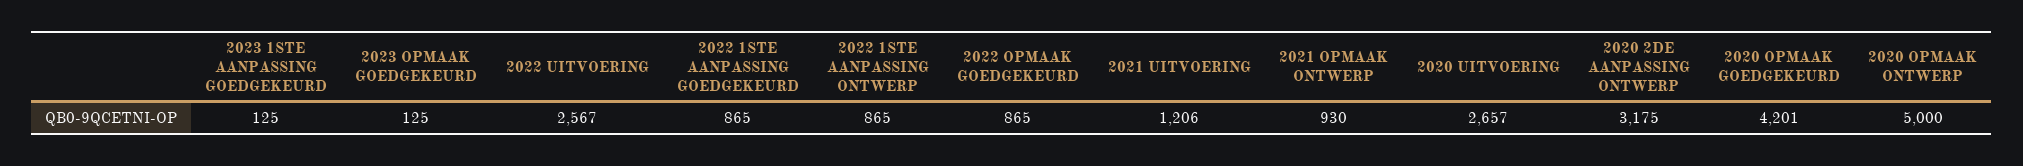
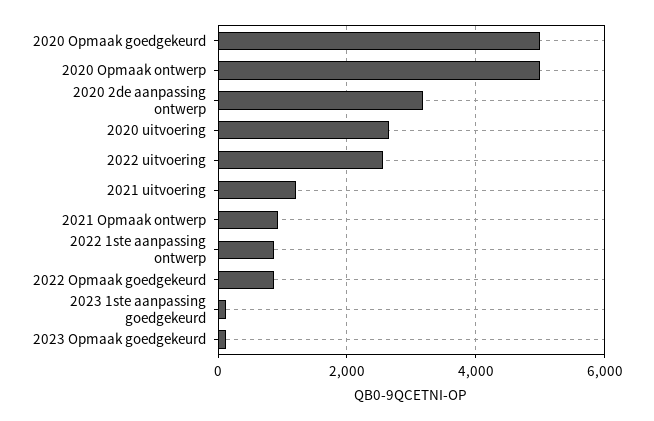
2022 1STE AANPASSING GOEDGEKEURD: 865 -> none
2020 OPMAAK GOEDGEKEURD: 4201 -> 5000

